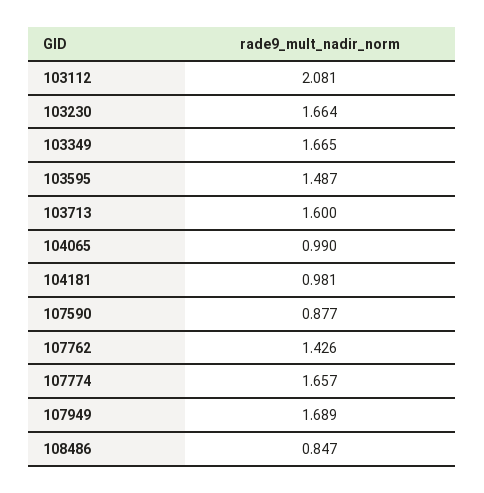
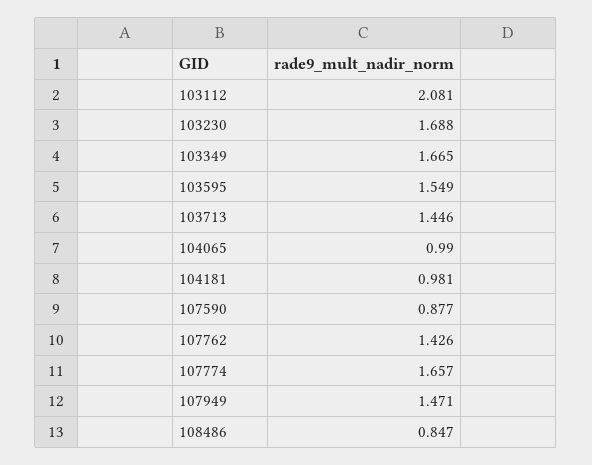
103230: 1.664 -> 1.688
103595: 1.487 -> 1.549
103713: 1.6 -> 1.446
107949: 1.689 -> 1.471

